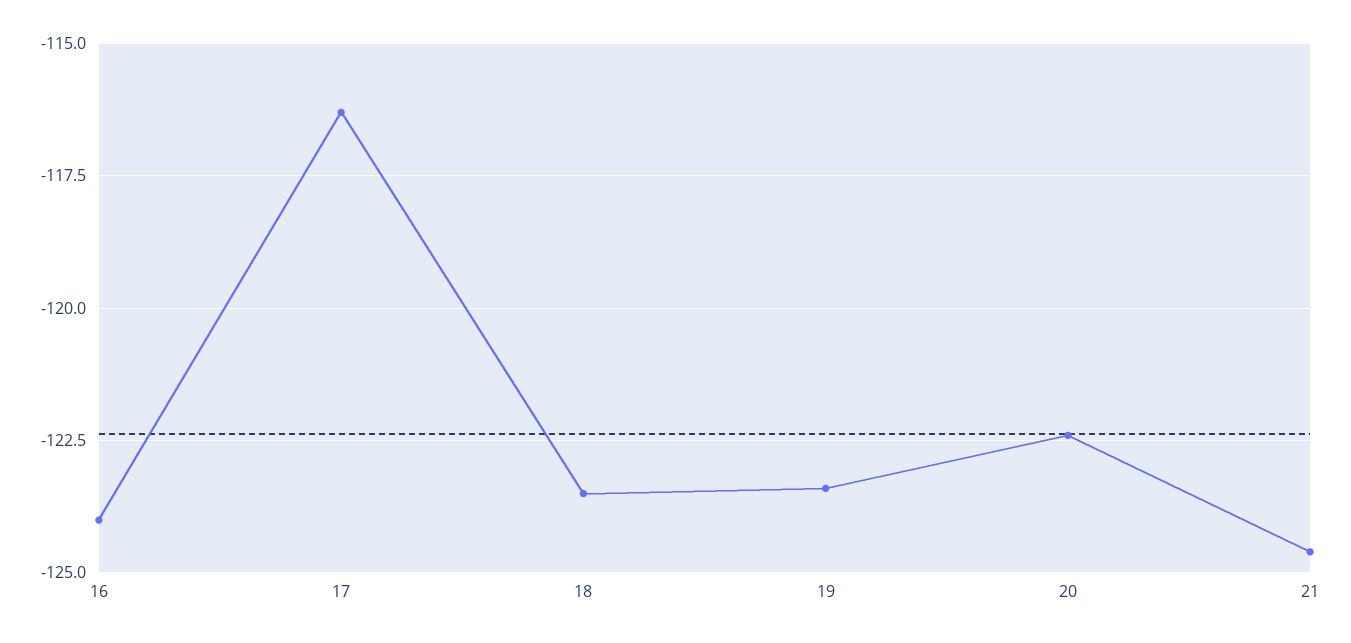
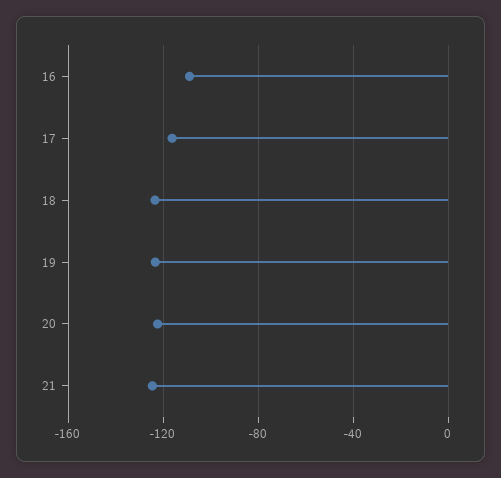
16: -124 -> -110

